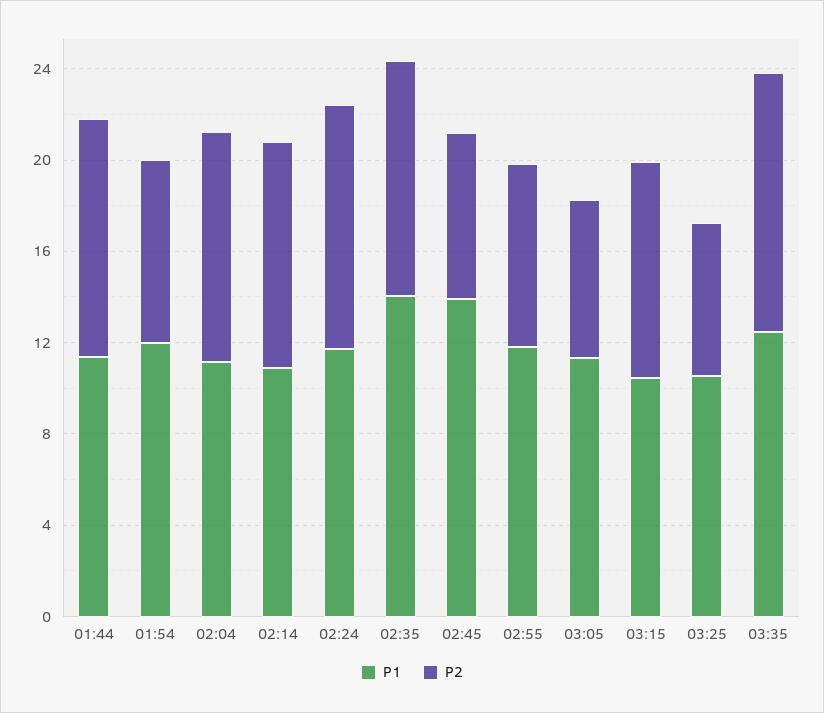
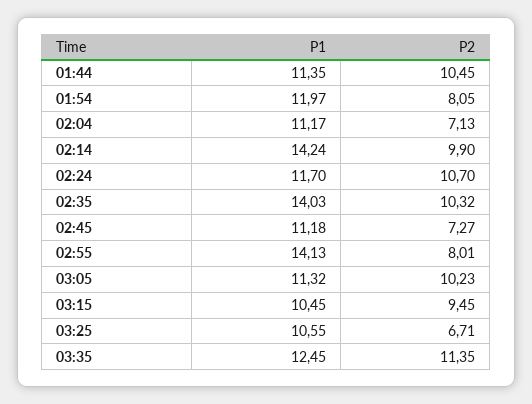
P2, 02:04: 10 -> 7.13
P1, 02:14: 11 -> 14.24
P1, 02:45: 14 -> 11.18
P1, 02:55: 12 -> 14.13
P2, 03:05: 7 -> 10.23

